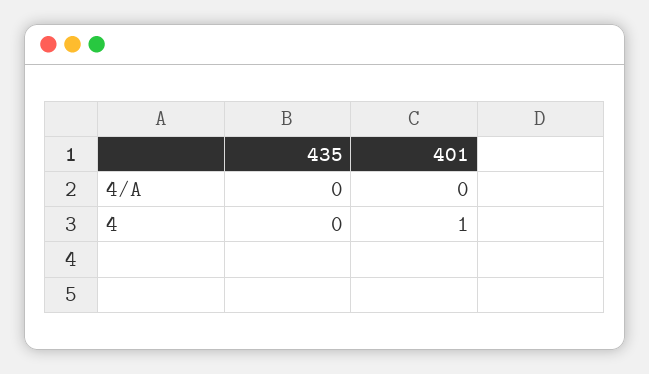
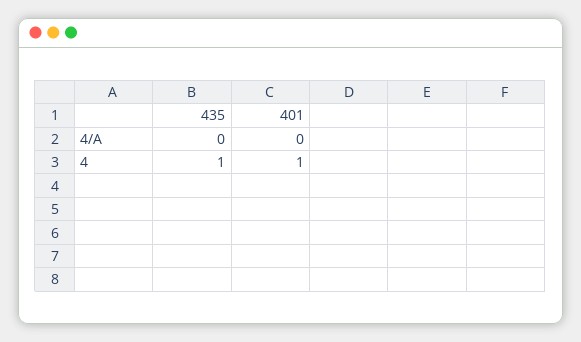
435, 4: 0 -> 1

